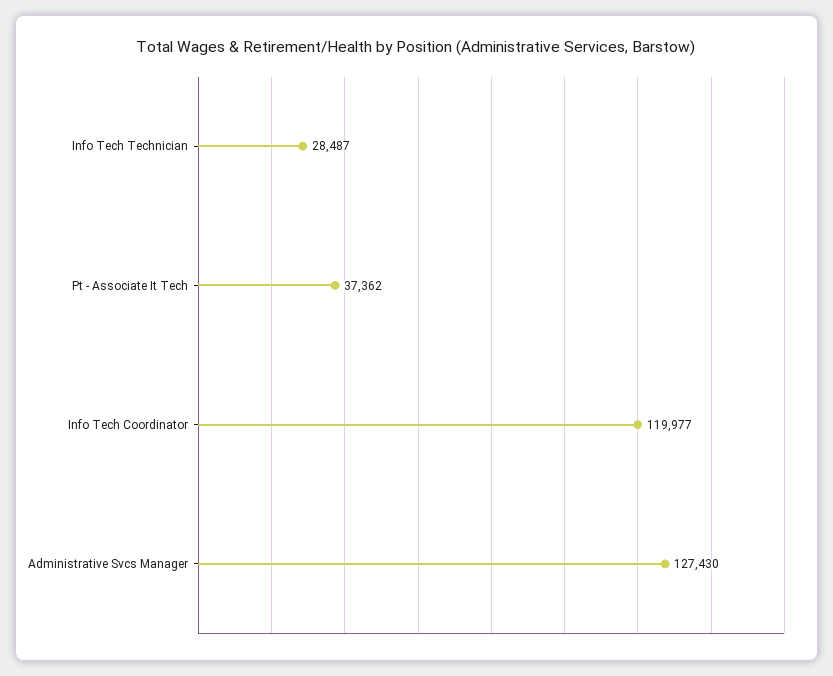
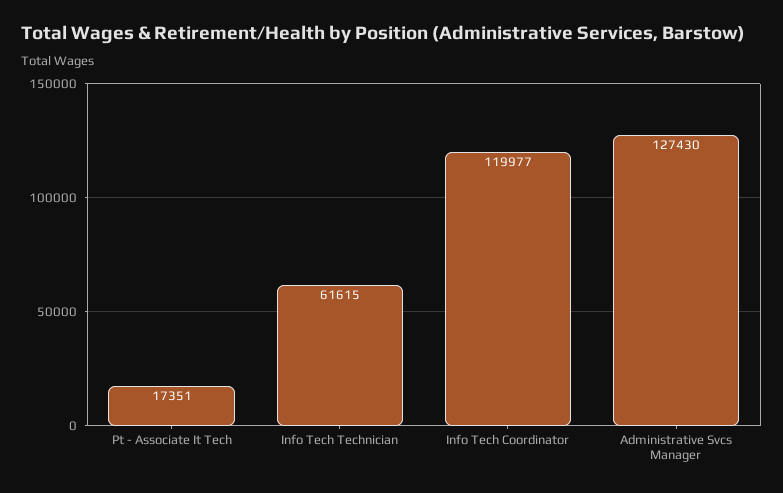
Info Tech Technician: 28487 -> 61615
Pt - Associate It Tech: 37362 -> 17351

